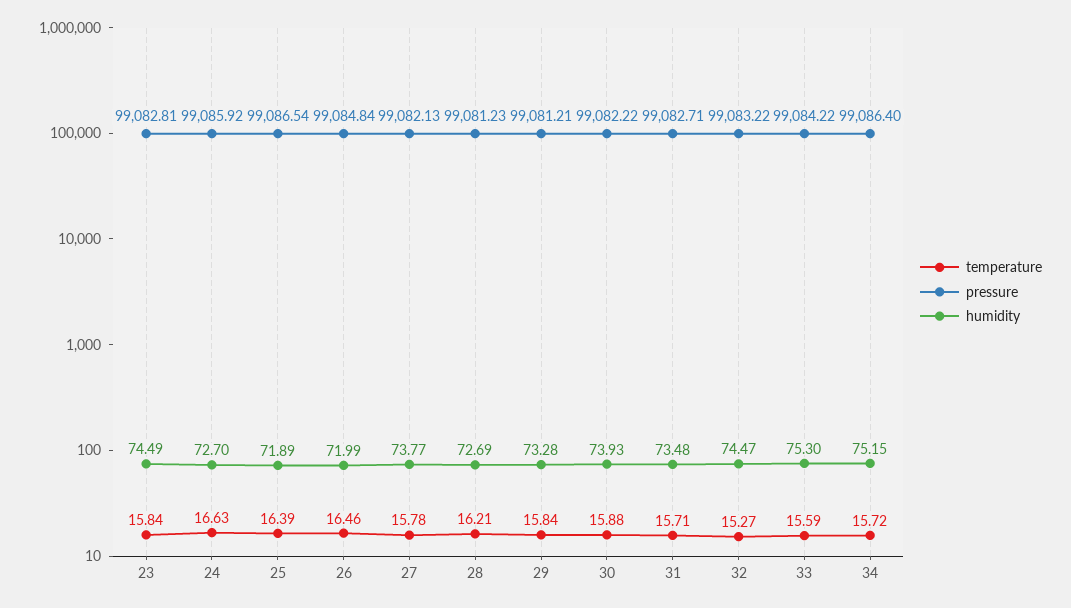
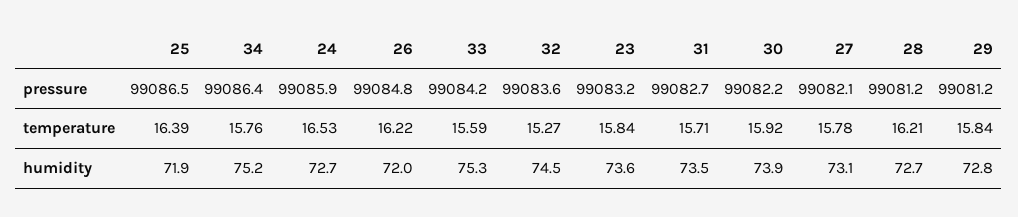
pressure, 23: 99082.81 -> 99083.2
humidity, 23: 74.49 -> 73.6
temperature, 24: 16.63 -> 16.53
temperature, 26: 16.46 -> 16.22
humidity, 27: 73.77 -> 73.1
humidity, 29: 73.28 -> 72.8
temperature, 30: 15.88 -> 15.92
pressure, 32: 99083.22 -> 99083.6
temperature, 34: 15.72 -> 15.76

